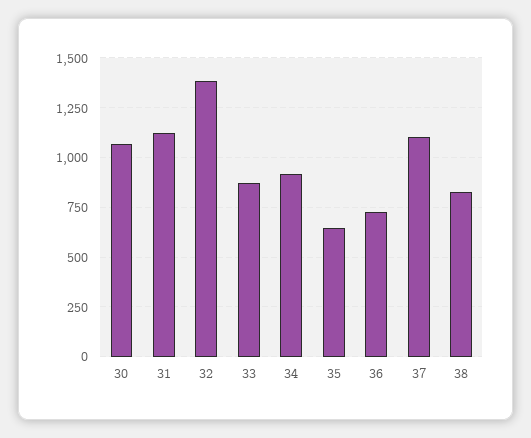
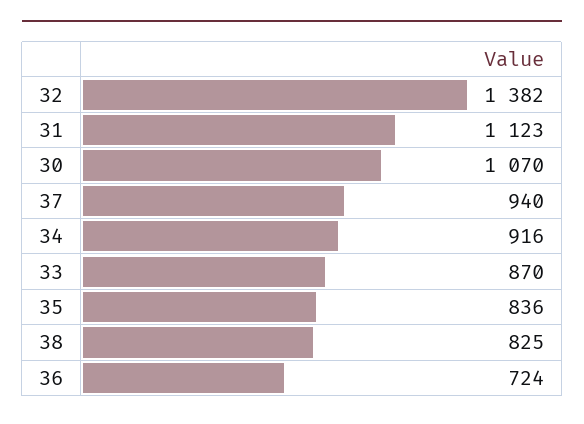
35: 650 -> 836
37: 1100 -> 940

